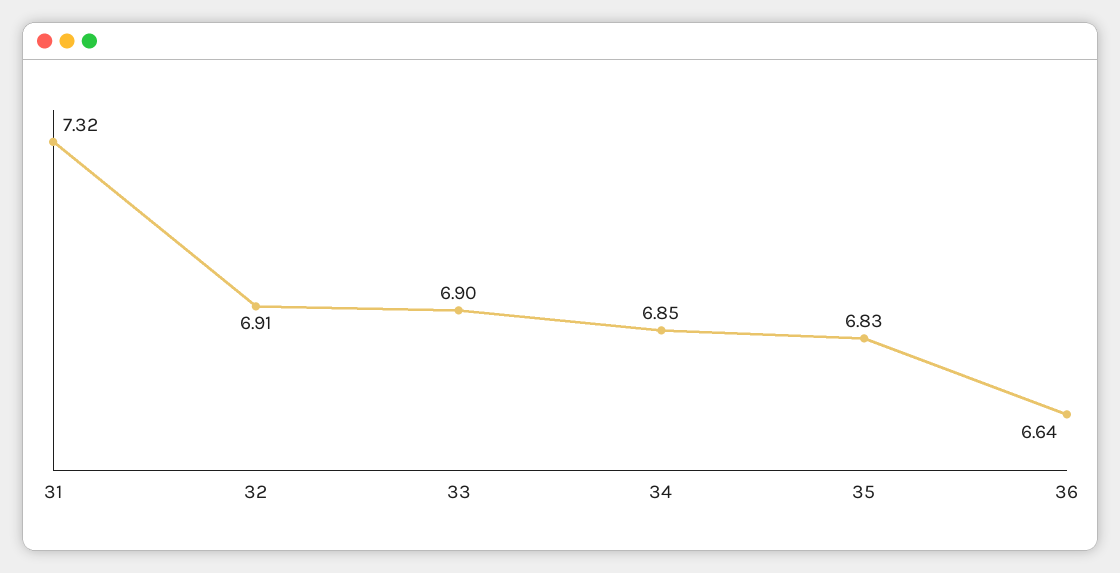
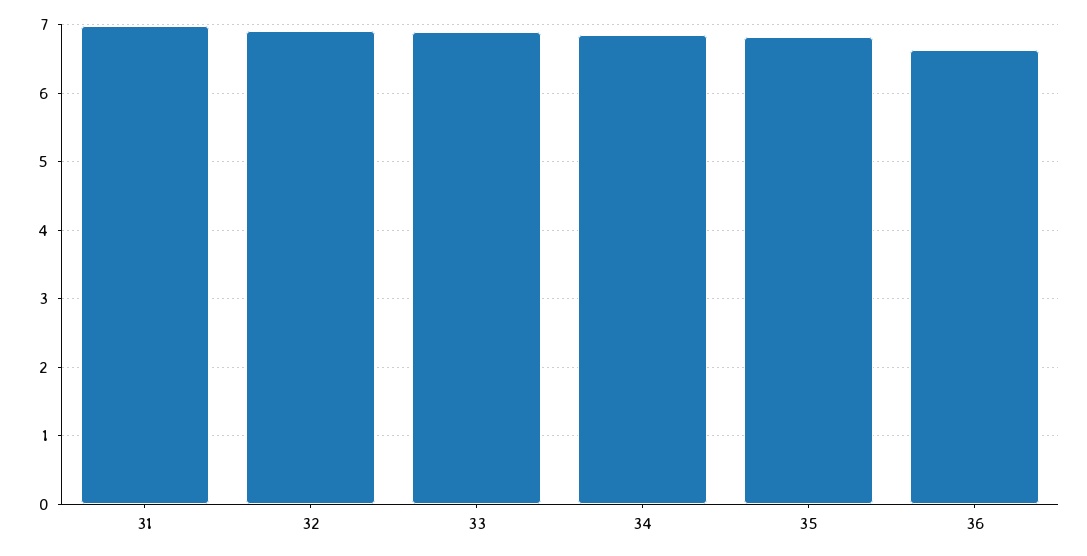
31: 7.32 -> 7

